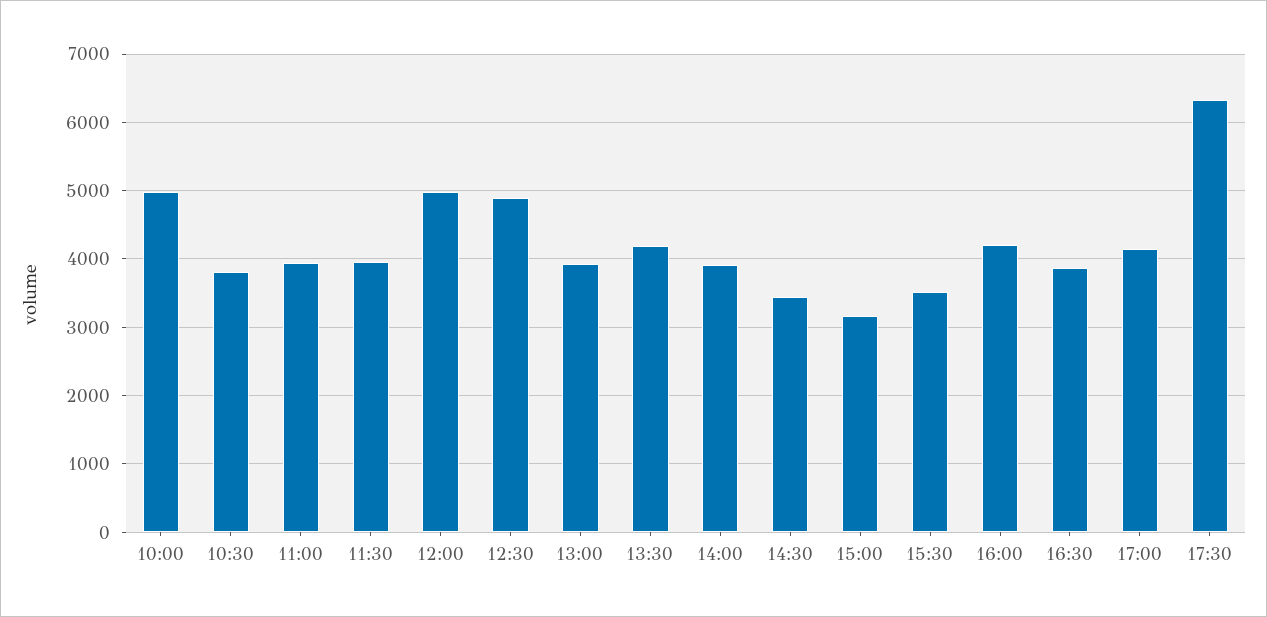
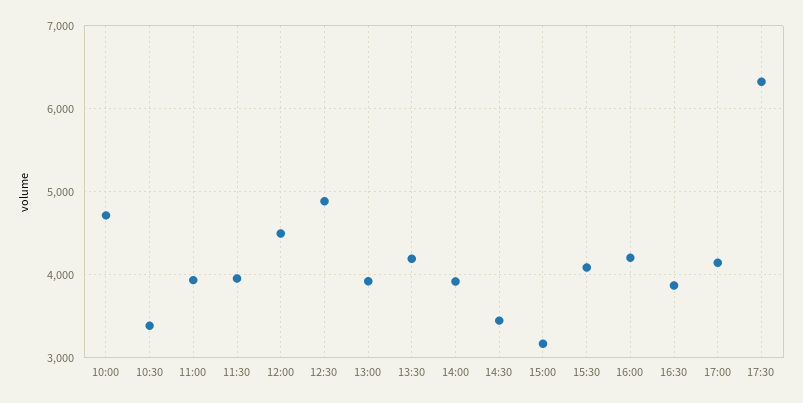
10:00: 5000 -> 4700
10:30: 3800 -> 3400
12:00: 5000 -> 4500
15:30: 3500 -> 4100

